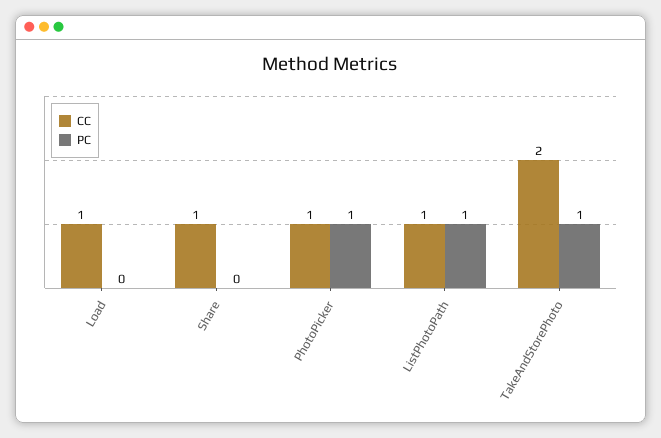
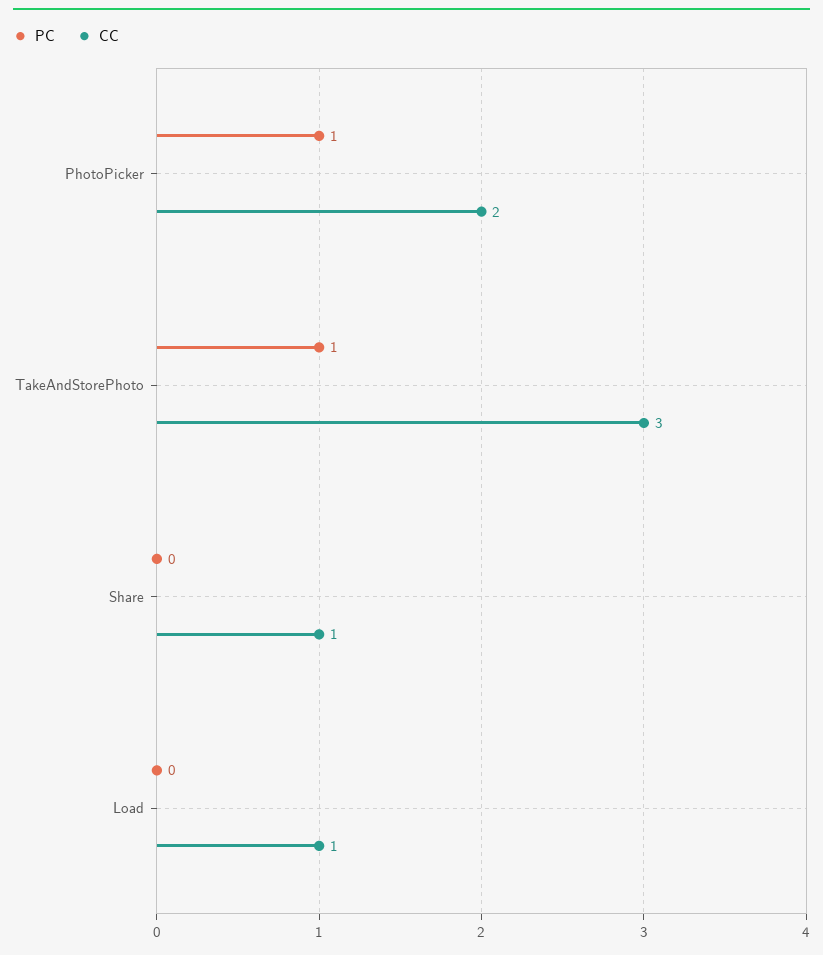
CC, PhotoPicker: 1 -> 2
CC, ListPhotoPath: 1 -> none
PC, ListPhotoPath: 1 -> none
CC, TakeAndStorePhoto: 2 -> 3

